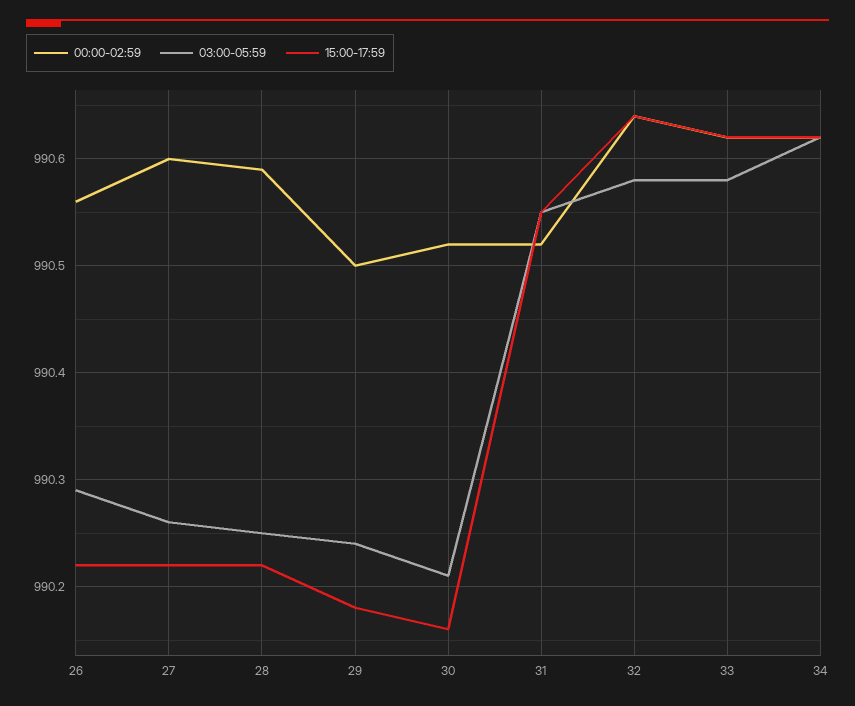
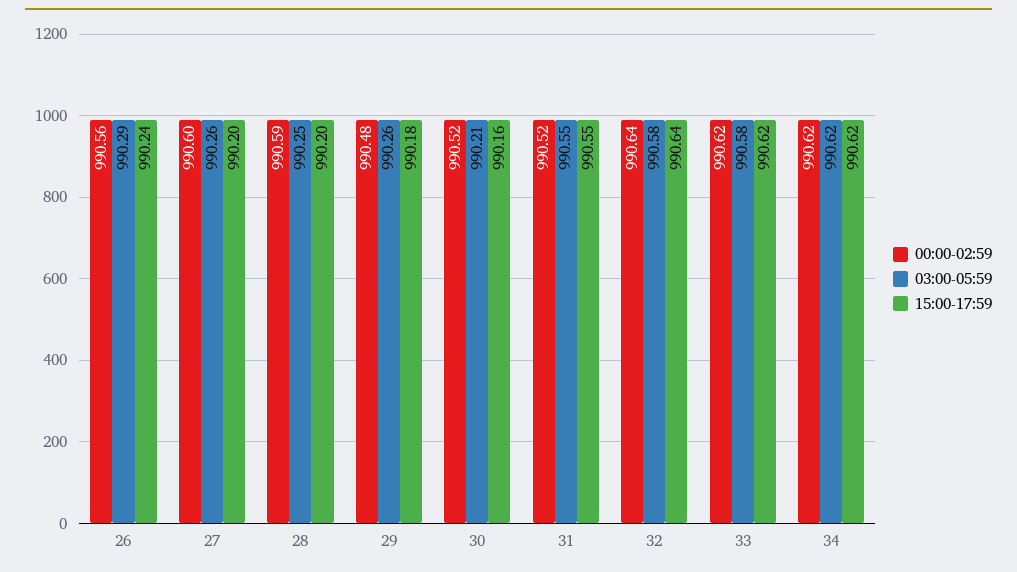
15:00-17:59, 26: 990.22 -> 990.24
15:00-17:59, 27: 990.22 -> 990.2
15:00-17:59, 28: 990.22 -> 990.2
00:00-02:59, 29: 990.5 -> 990.48
03:00-05:59, 29: 990.24 -> 990.26

